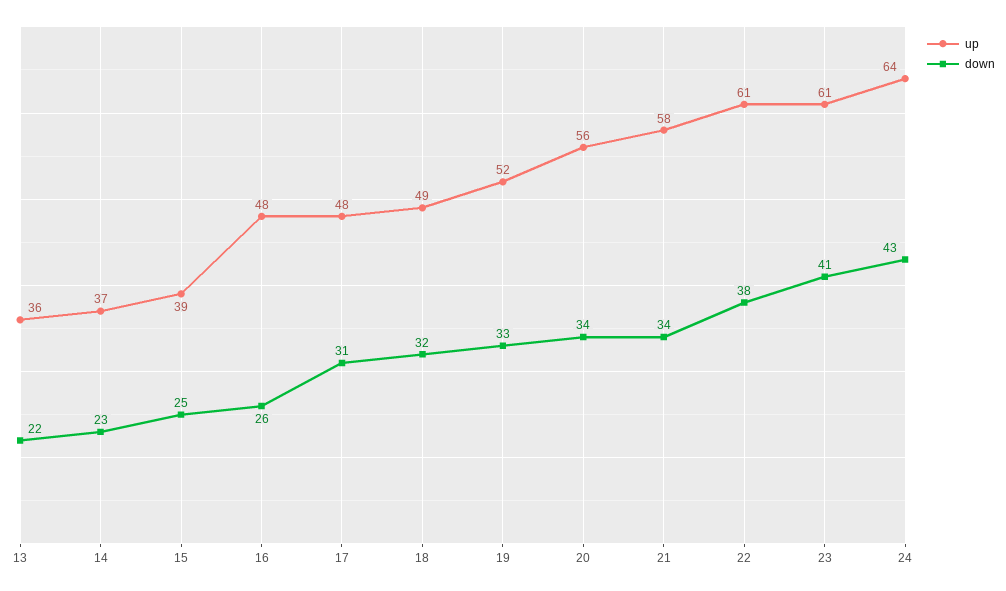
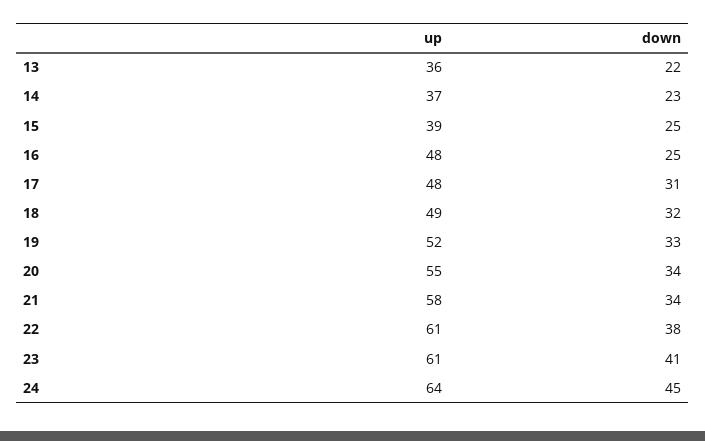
down, 16: 26 -> 25
up, 20: 56 -> 55
down, 24: 43 -> 45

